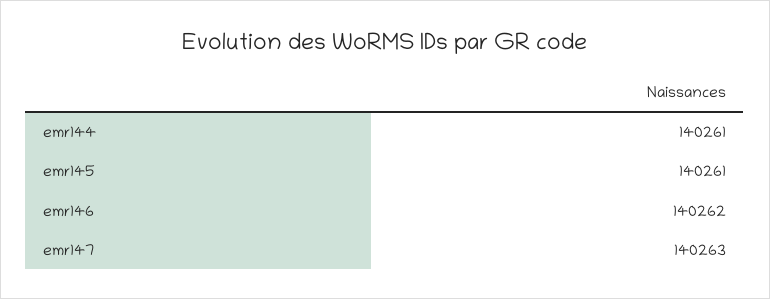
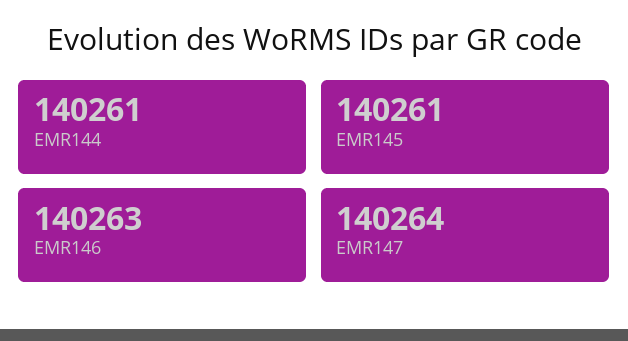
emr146: 140262 -> 140263
emr147: 140263 -> 140264

